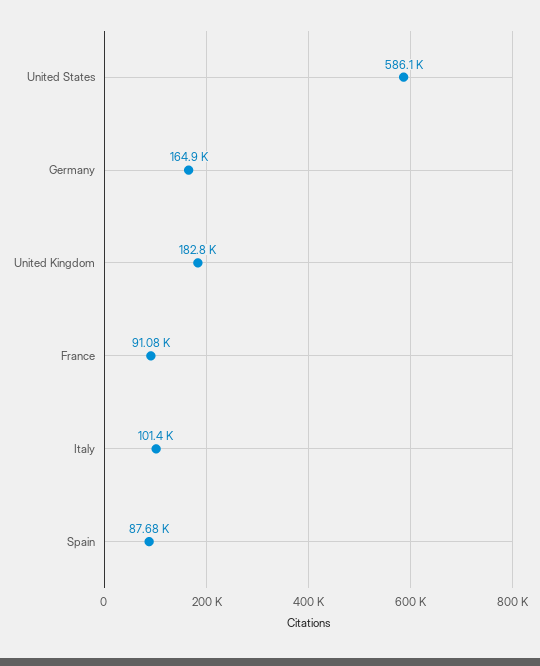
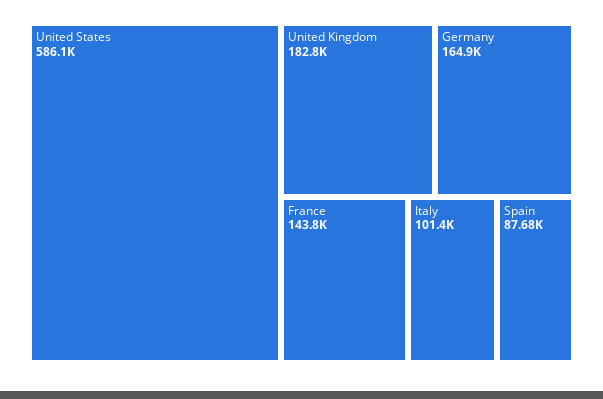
France: 91080 -> 143800

